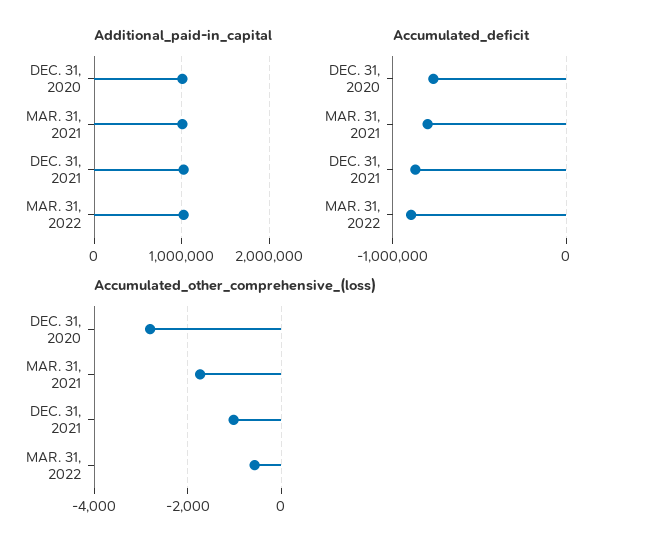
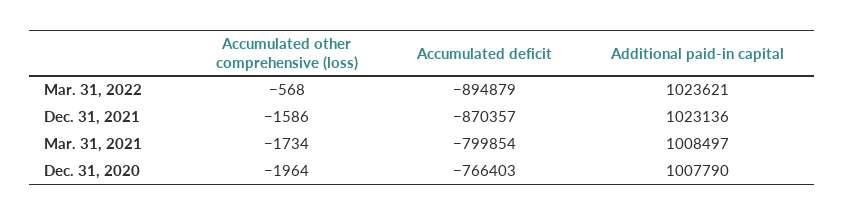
Accumulated_other_comprehensive_(loss), DEC. 31, 2020: -2800 -> -1964
Accumulated_other_comprehensive_(loss), DEC. 31, 2021: -1000 -> -1586

